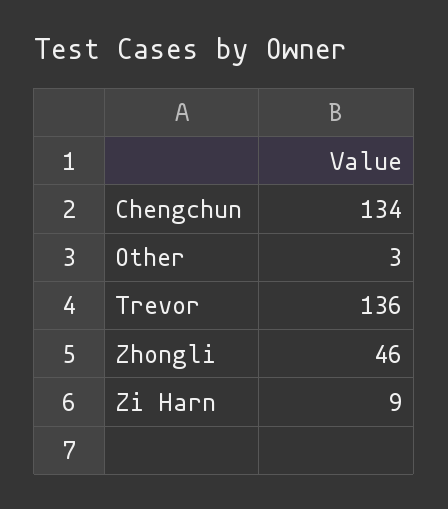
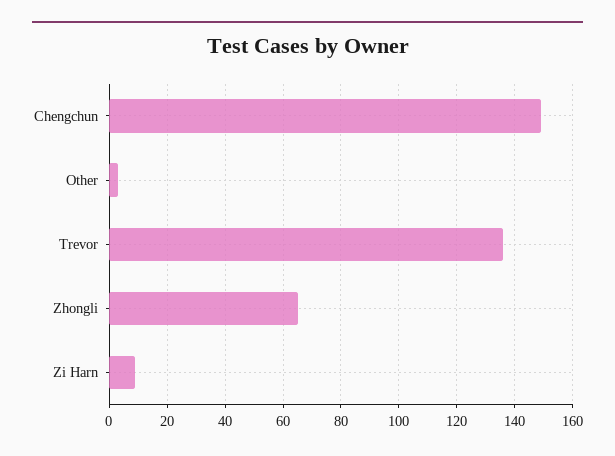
Chengchun: 134 -> 150
Zhongli: 46 -> 65

